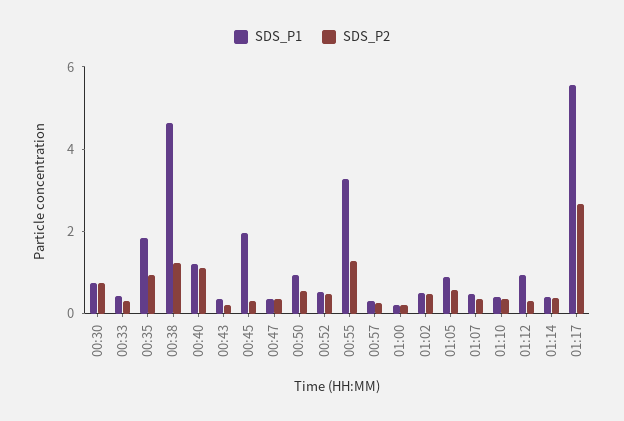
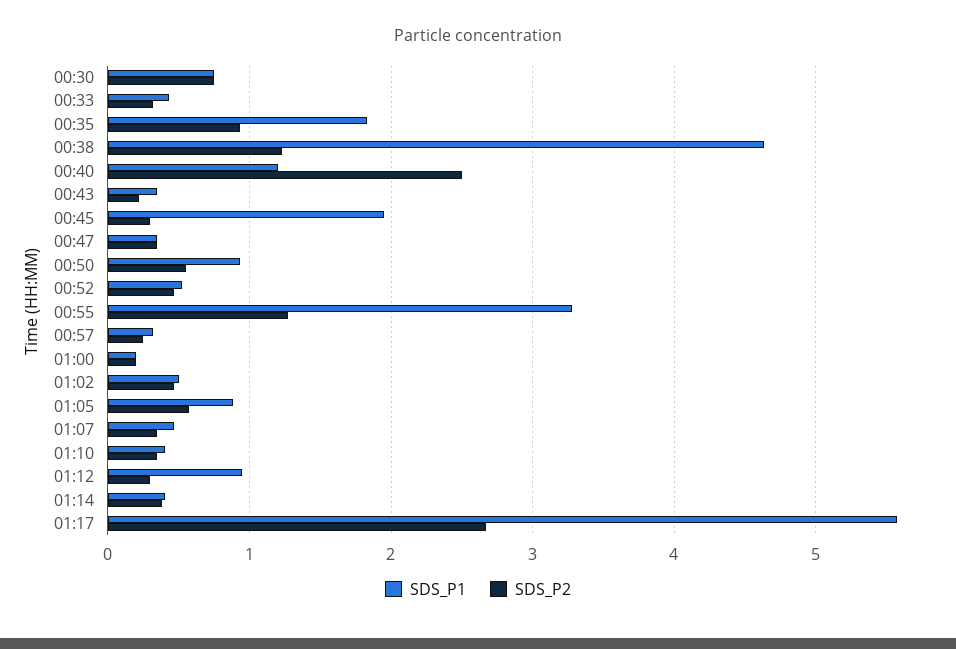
SDS_P2, 00:40: 1 -> 2.5

